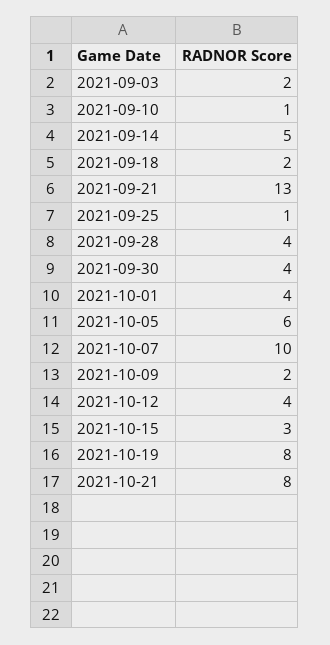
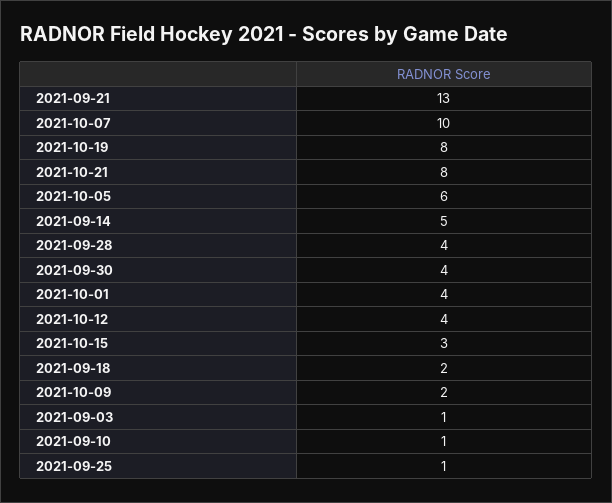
2021-09-03: 2 -> 1

